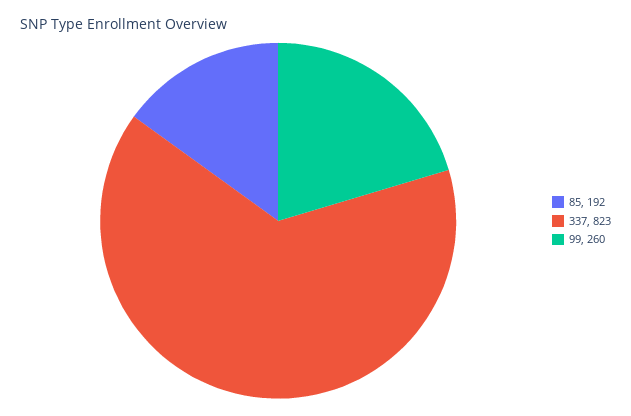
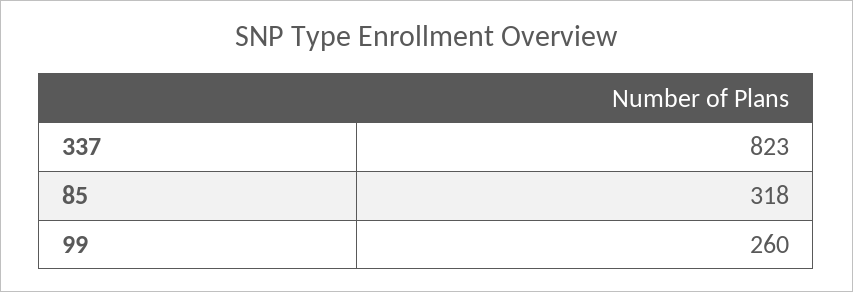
85: 192 -> 318

